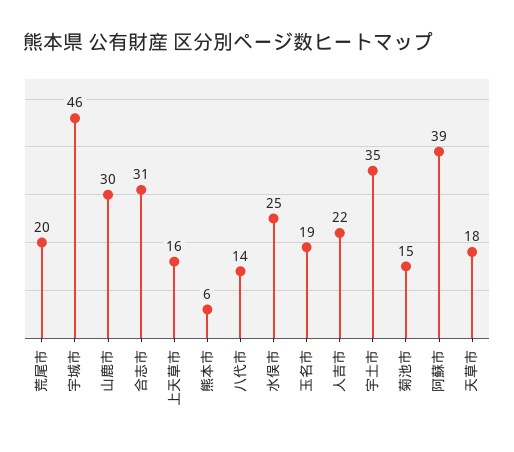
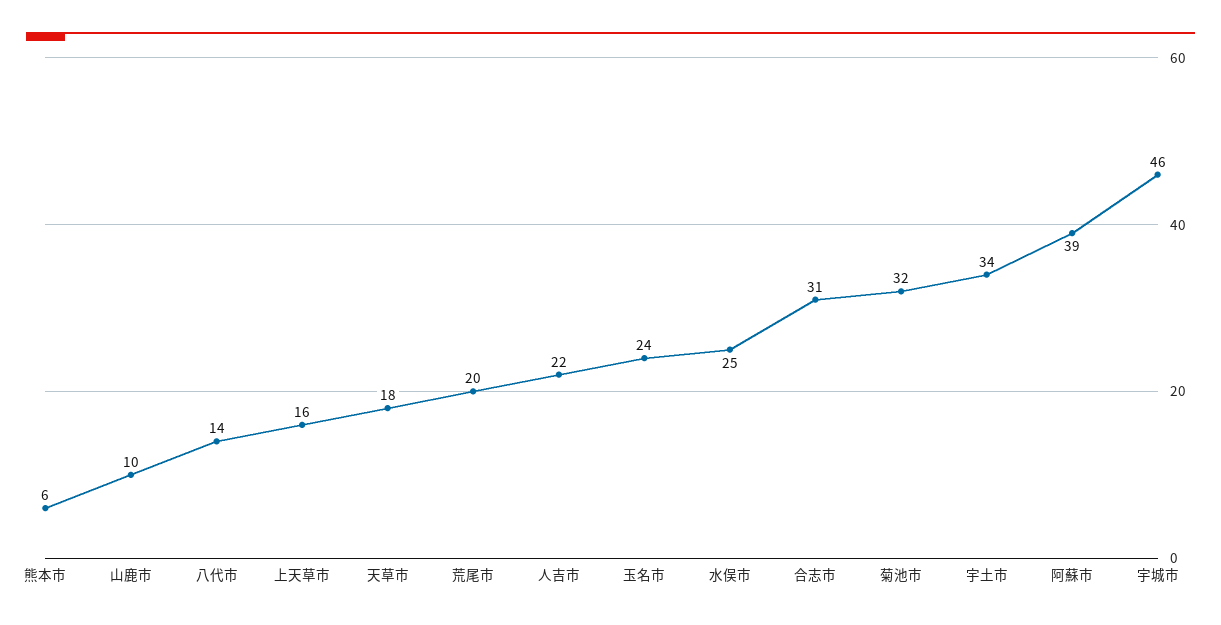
山鹿市: 30 -> 10
玉名市: 19 -> 24
宇土市: 35 -> 34
菊池市: 15 -> 32

